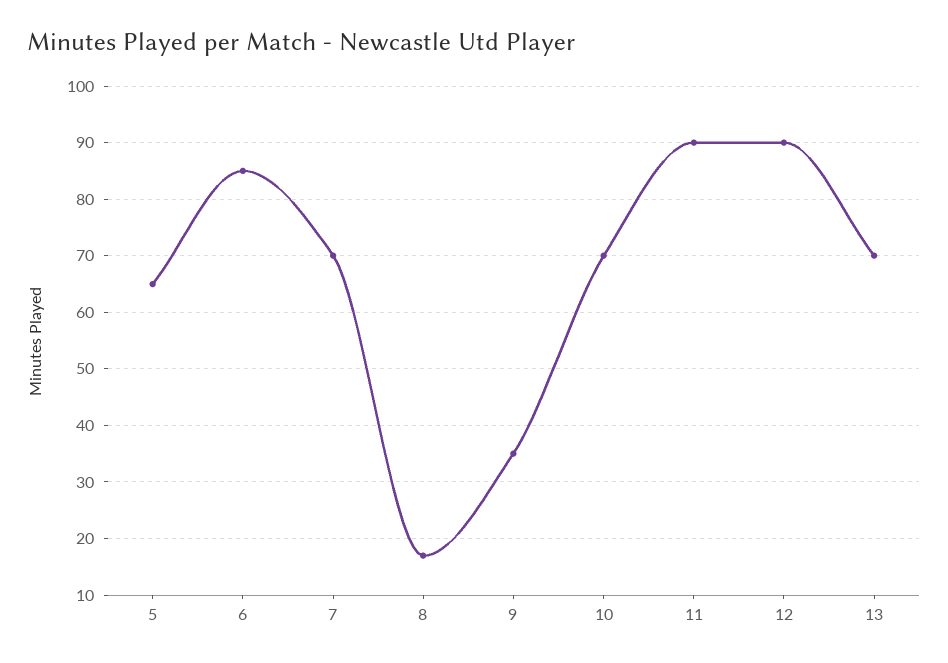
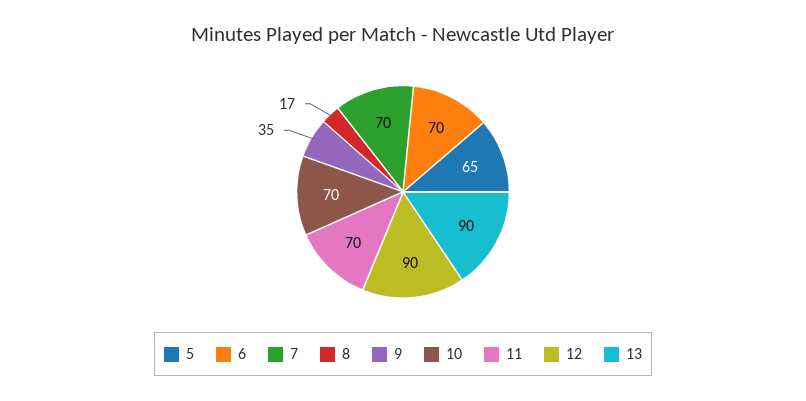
6: 85 -> 70
11: 90 -> 70
13: 70 -> 90

